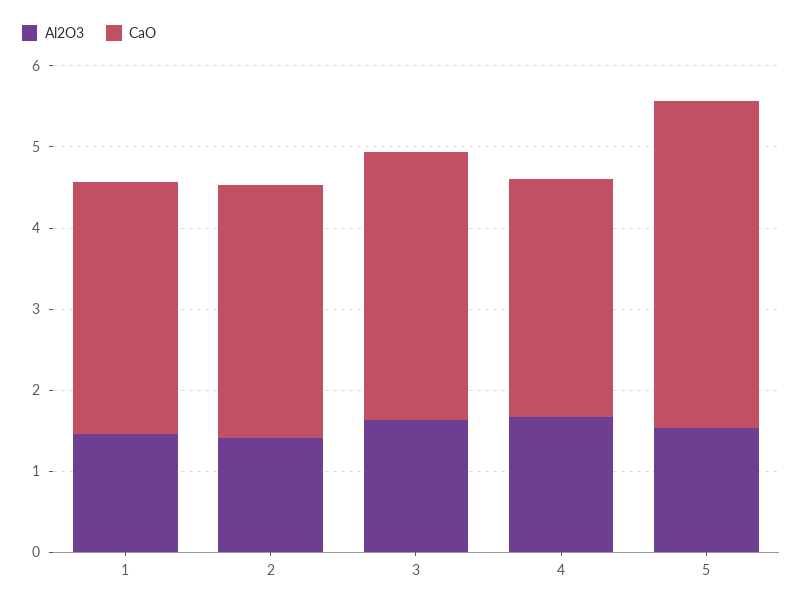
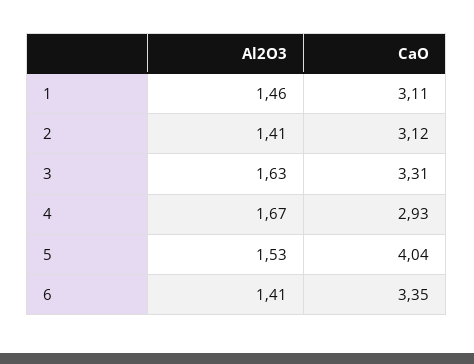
Al2O3, 6: none -> 1.41
CaO, 6: none -> 3.35

